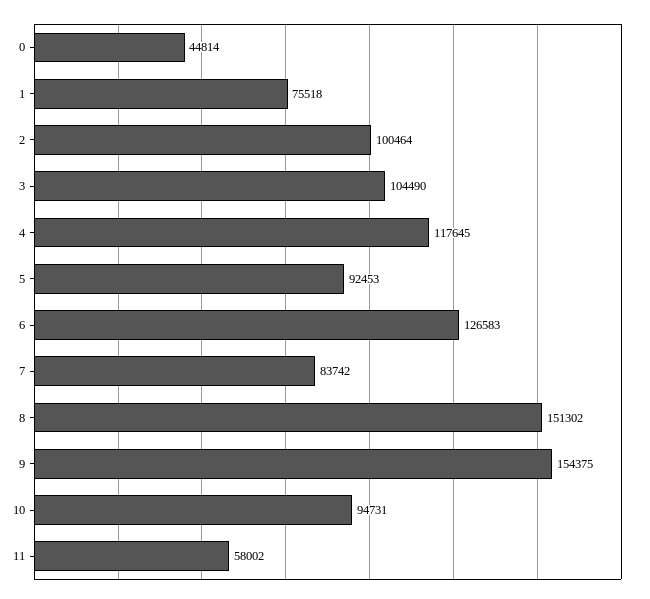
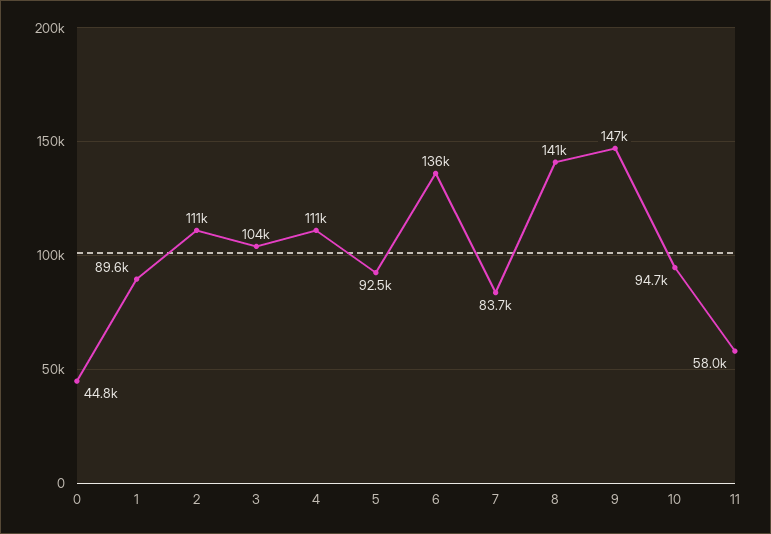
1: 75518 -> 89600
2: 100464 -> 111000
4: 117645 -> 111000
6: 126583 -> 136000
8: 151302 -> 141000
9: 154375 -> 147000

